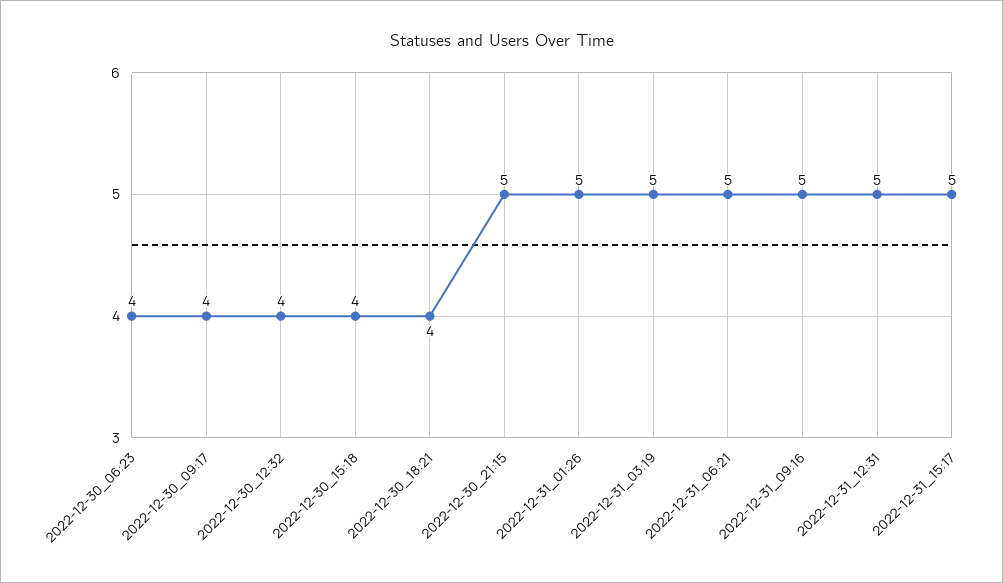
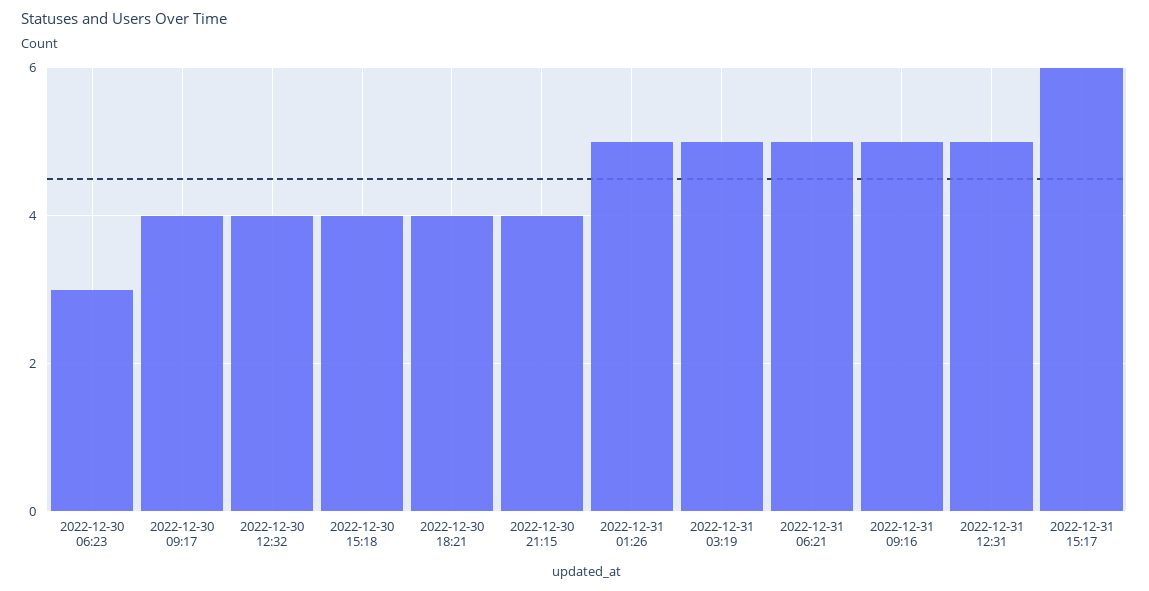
2022-12-30_06:23: 4 -> 3
2022-12-30_21:15: 5 -> 4
2022-12-31_15:17: 5 -> 6

